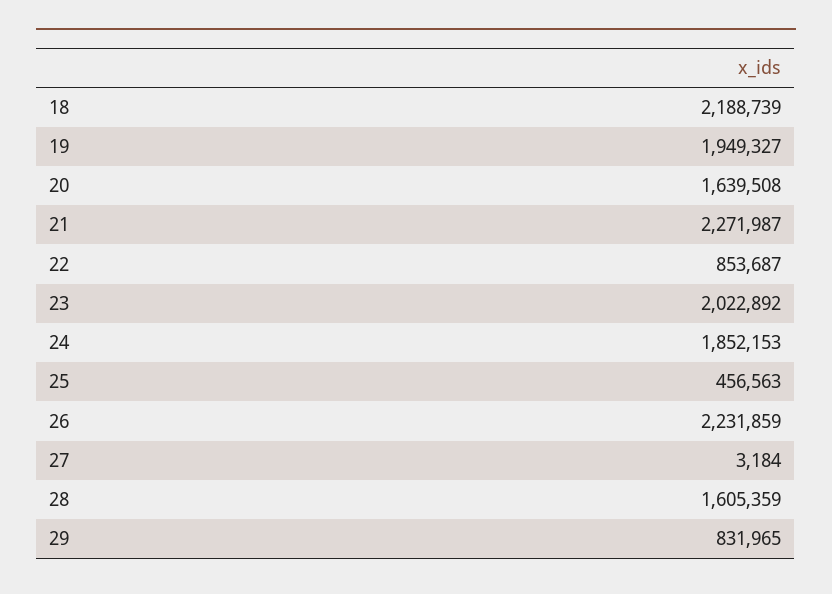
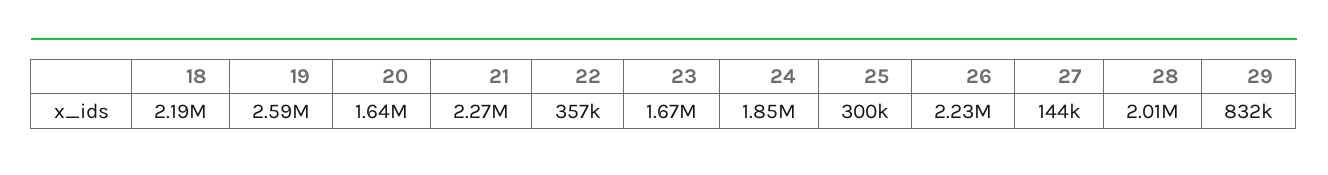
19: 1949327 -> 2590000
22: 853687 -> 357000
23: 2022892 -> 1670000
25: 456563 -> 300000
27: 3184 -> 144000
28: 1605359 -> 2010000

